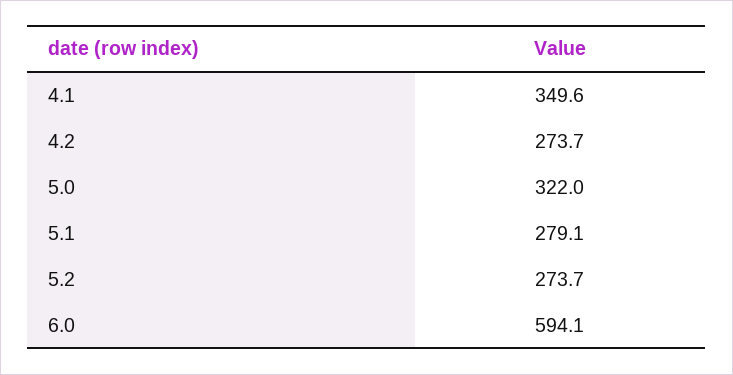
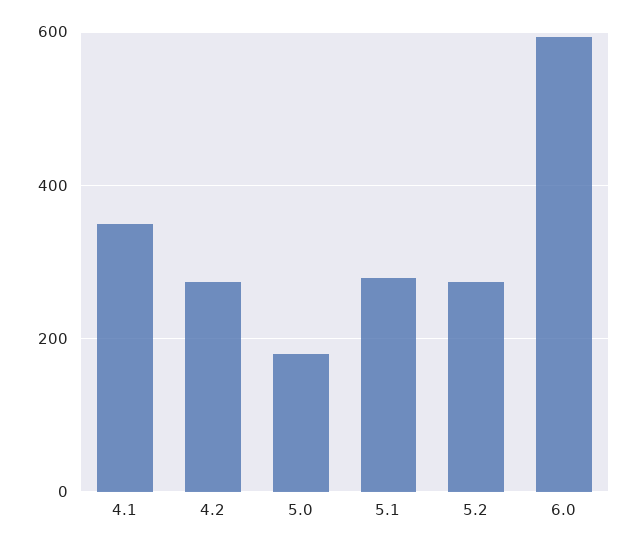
5.0: 322 -> 180

